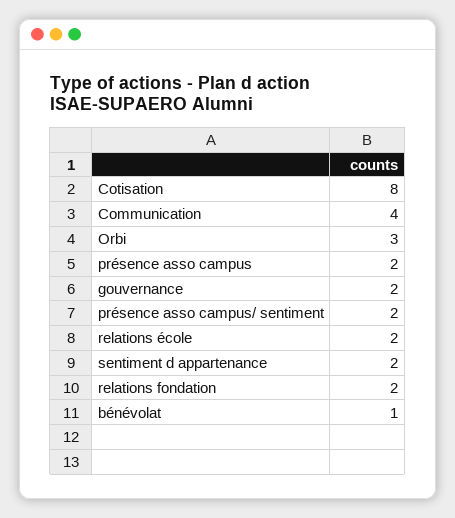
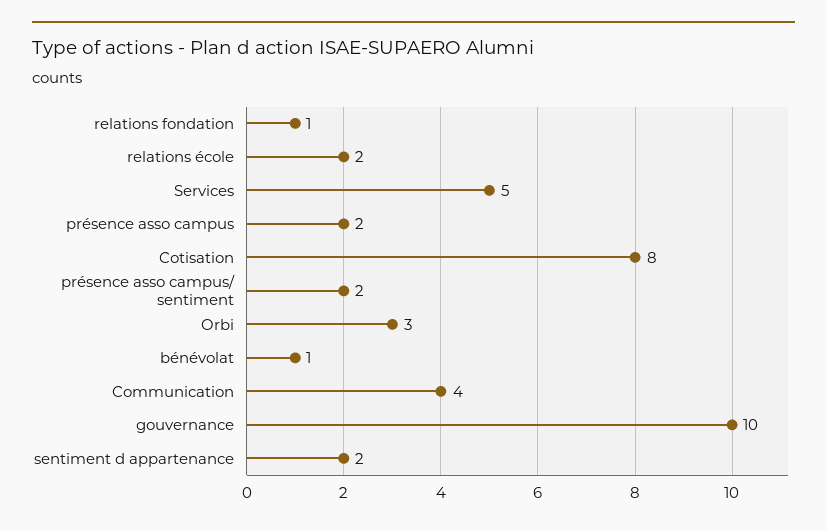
gouvernance: 2 -> 10
relations fondation: 2 -> 1
Services: none -> 5

